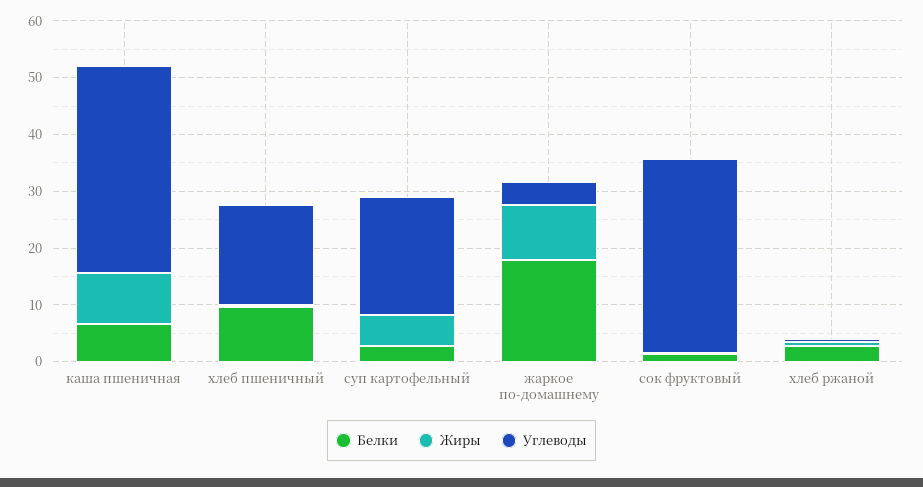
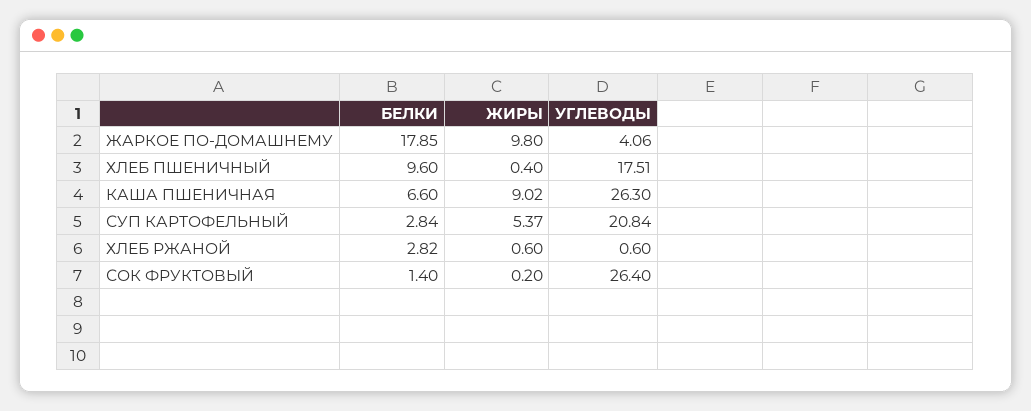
Углеводы, каша пшеничная: 36 -> 26.3
Углеводы, сок фруктовый: 34 -> 26.4

